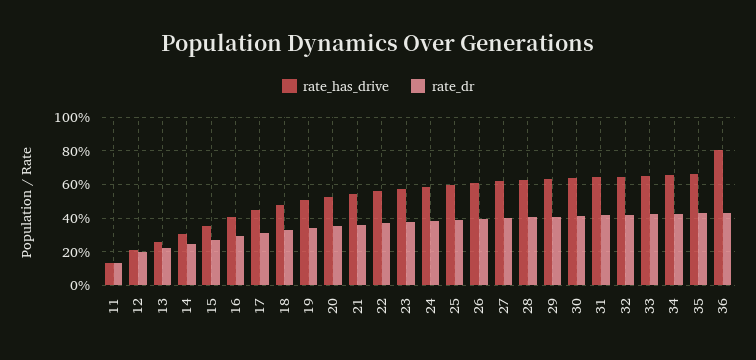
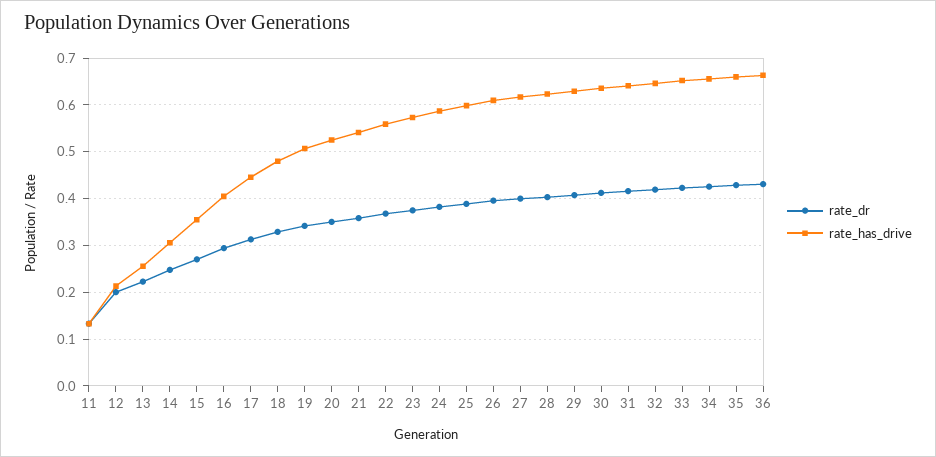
rate_has_drive, 36: 0.8 -> 0.66

